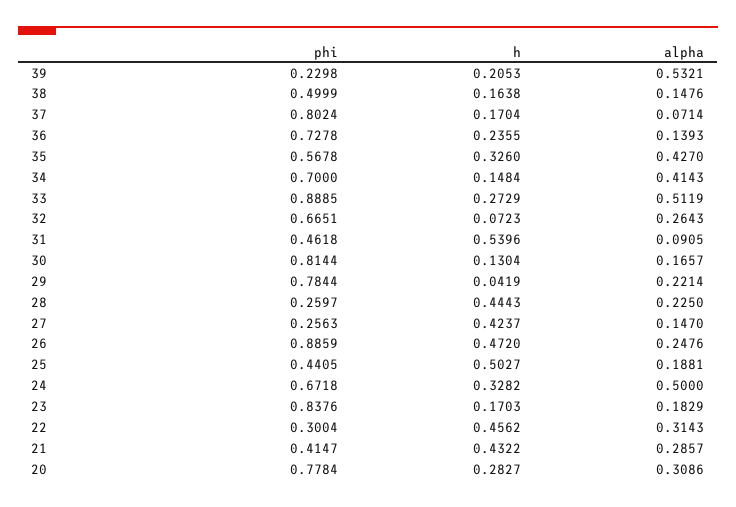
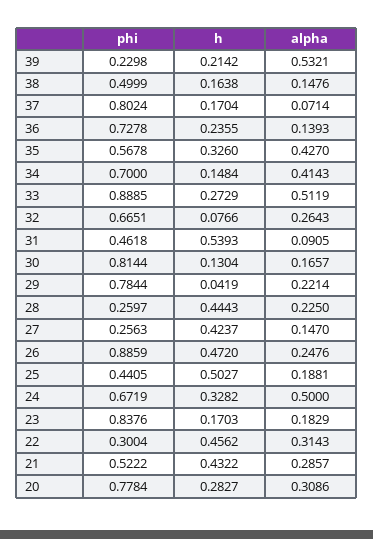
h, 39: 0.2053 -> 0.2142
h, 32: 0.0723 -> 0.0766
h, 31: 0.5396 -> 0.5393
phi, 24: 0.6718 -> 0.6719
phi, 21: 0.4147 -> 0.5222

